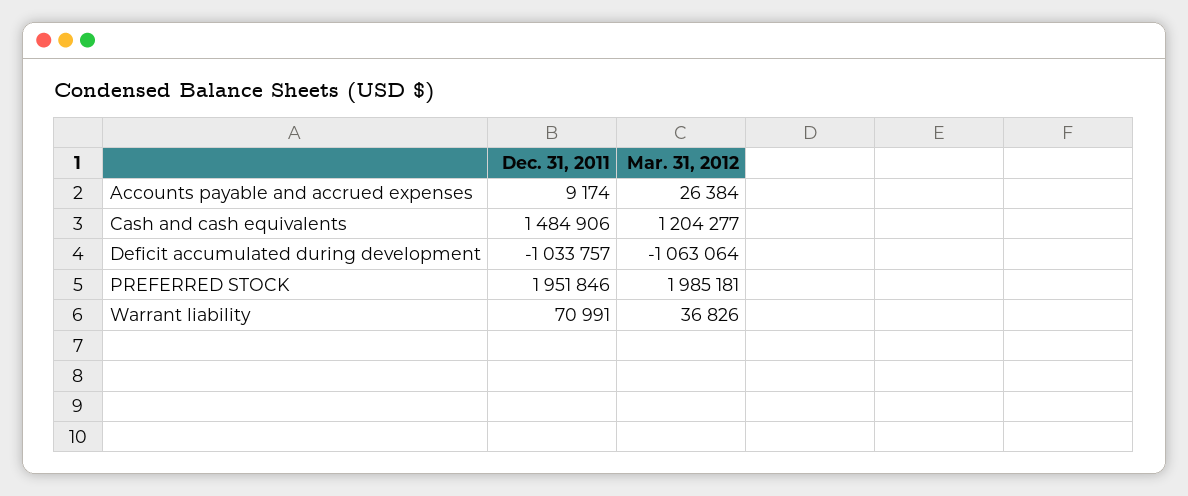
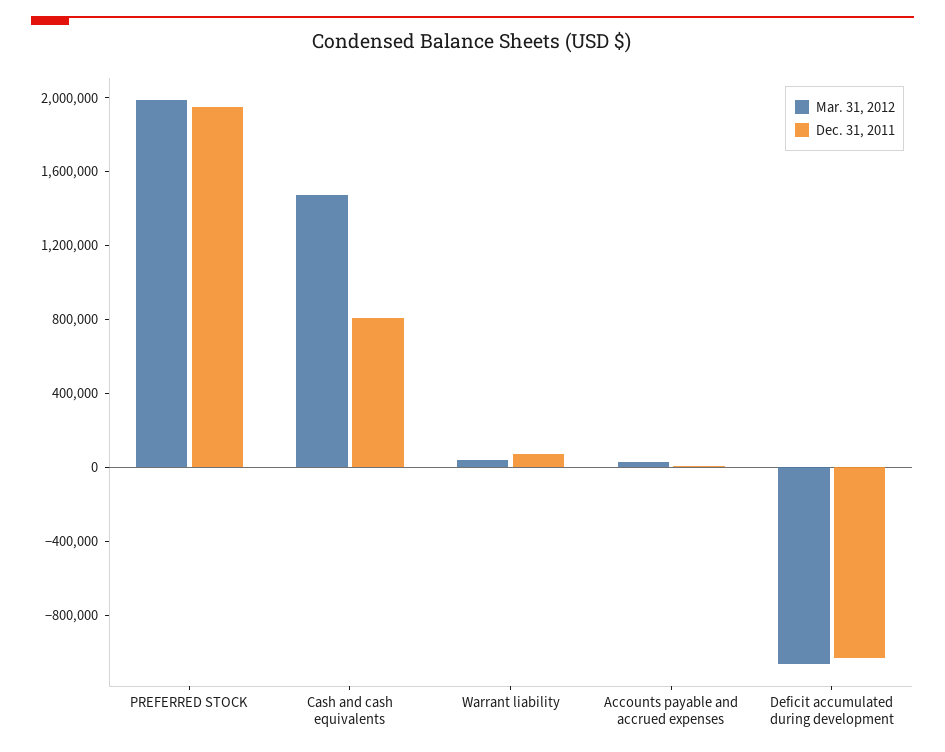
Dec. 31, 2011, Cash and cash equivalents: 1484906 -> 800000
Mar. 31, 2012, Cash and cash equivalents: 1204277 -> 1500000

